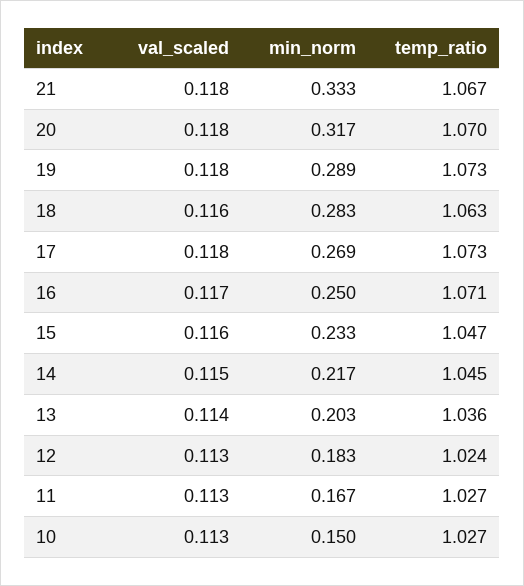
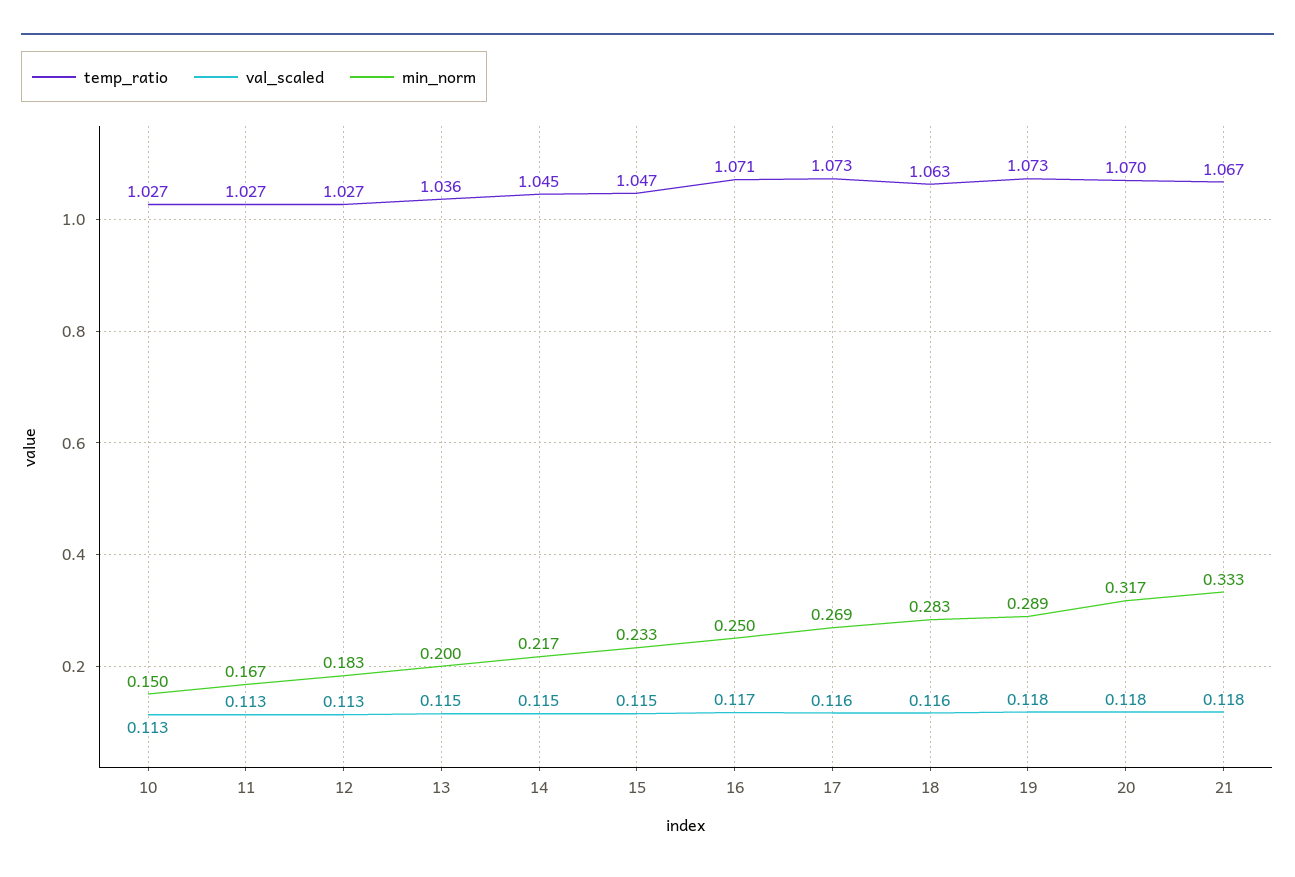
val_scaled, 17: 0.118 -> 0.116
val_scaled, 15: 0.116 -> 0.115
val_scaled, 13: 0.114 -> 0.115
min_norm, 13: 0.203 -> 0.2
temp_ratio, 12: 1.024 -> 1.027

